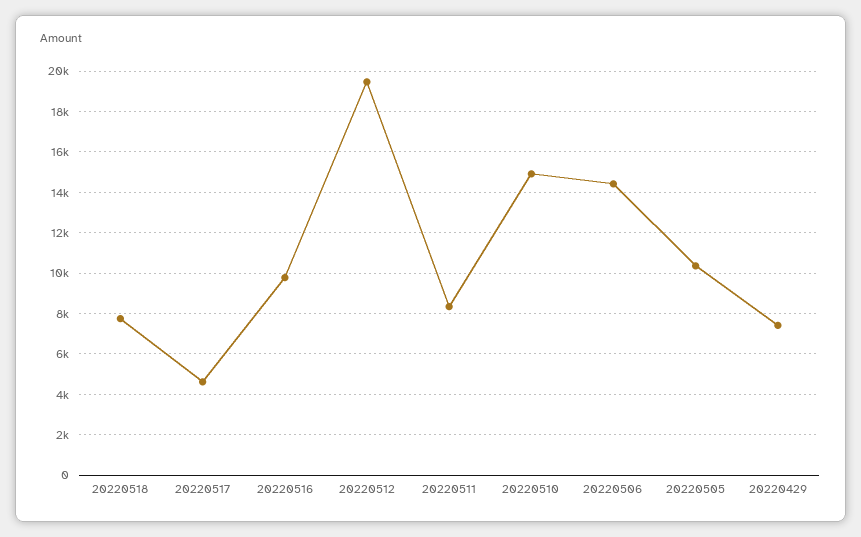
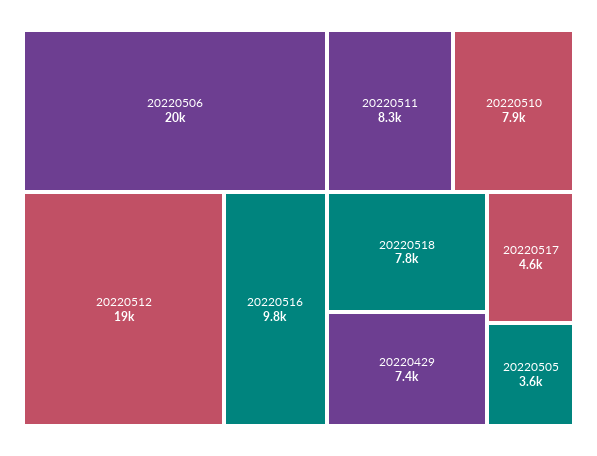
20220510: 15000 -> 7900
20220506: 14500 -> 20000
20220505: 10500 -> 3600

